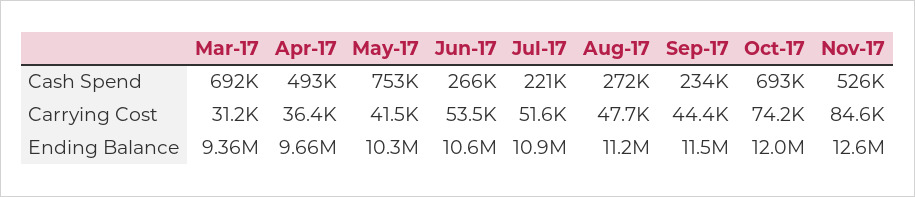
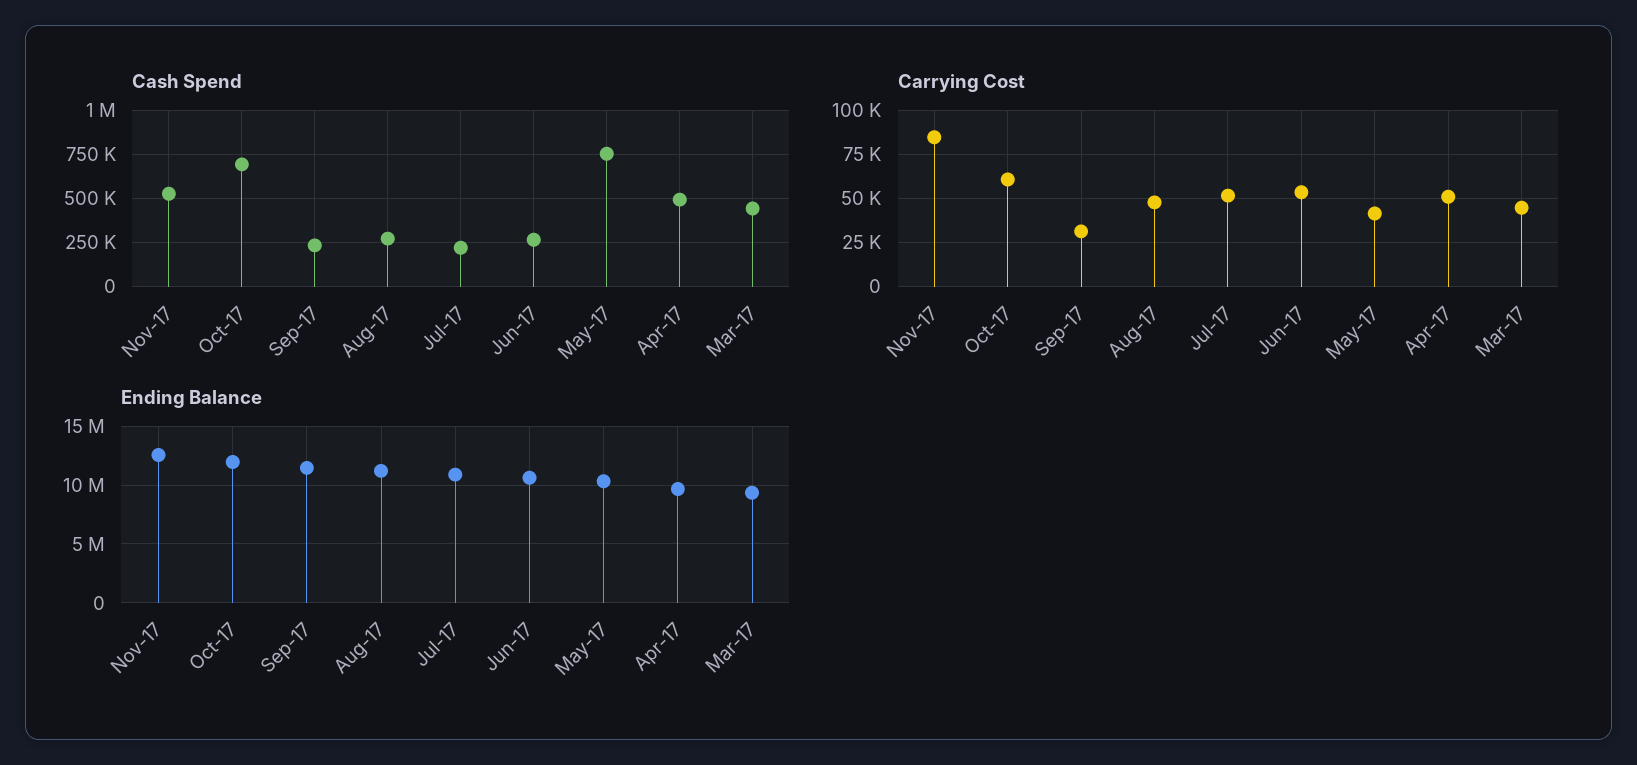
Cash Spend, Mar-17: 692000 -> 450000
Carrying Cost, Mar-17: 31200 -> 45000
Carrying Cost, Apr-17: 36400 -> 50000
Carrying Cost, Sep-17: 44400 -> 30000
Carrying Cost, Oct-17: 74200 -> 60000

